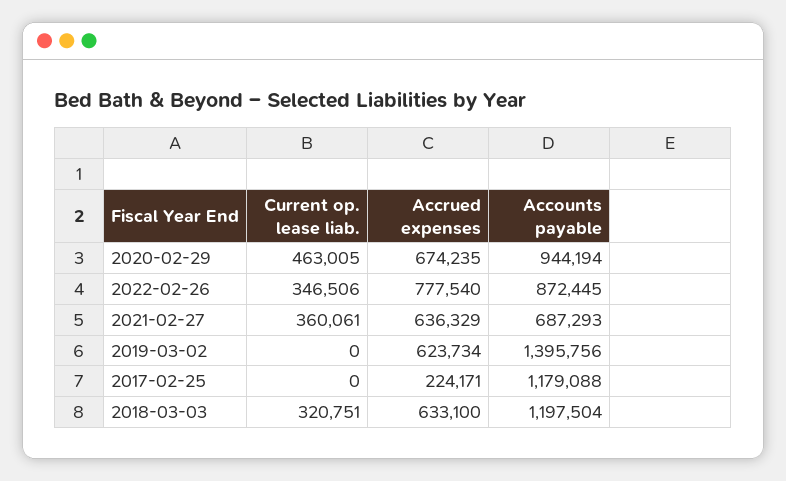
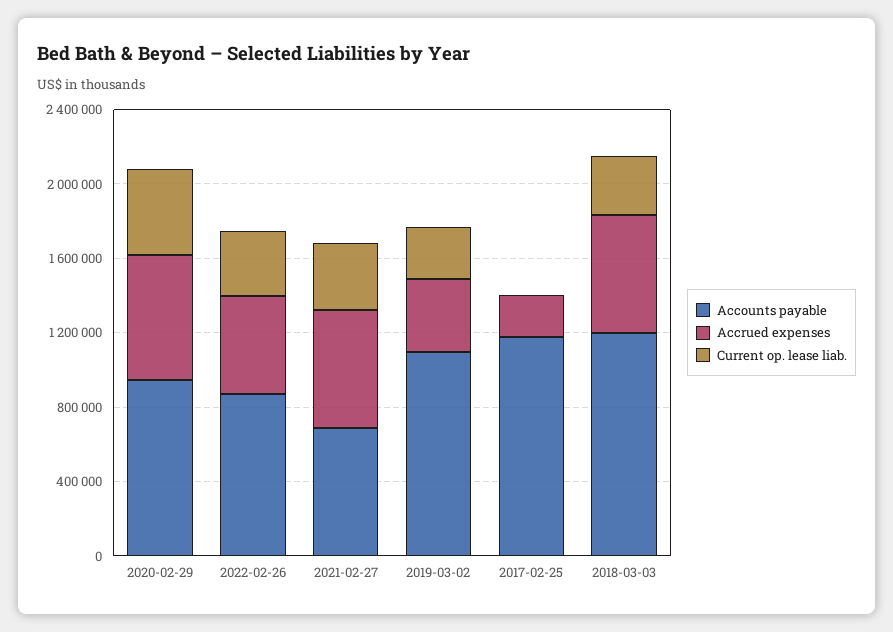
Accrued expenses, 2022-02-26: 777540 -> 500000
Current op. lease liab., 2019-03-02: 0 -> 300000
Accrued expenses, 2019-03-02: 623734 -> 400000
Accounts payable, 2019-03-02: 1395756 -> 1100000

